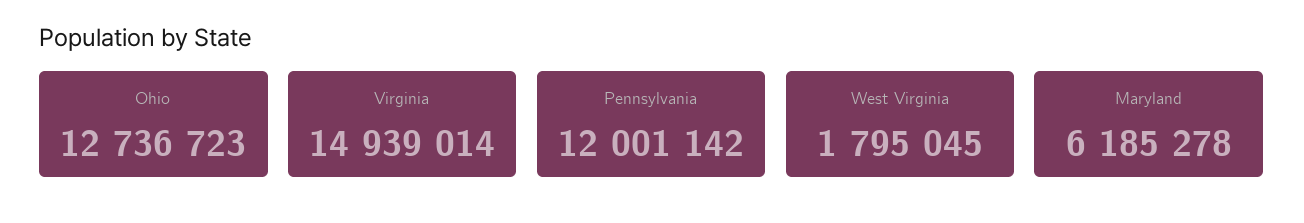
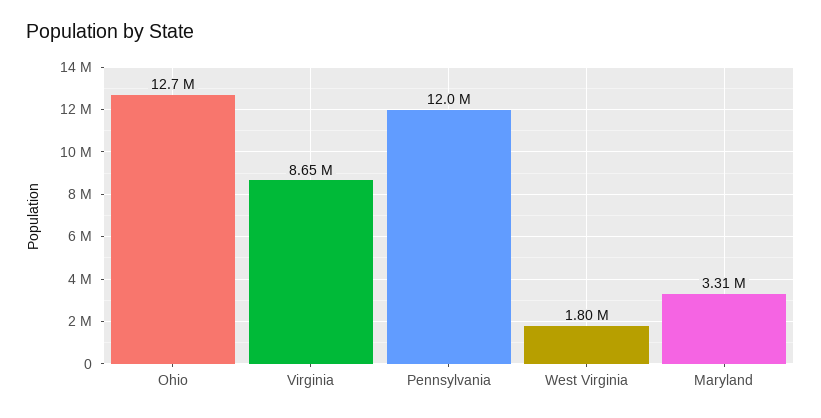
Virginia: 14939014 -> 8650000
Maryland: 6185278 -> 3310000

